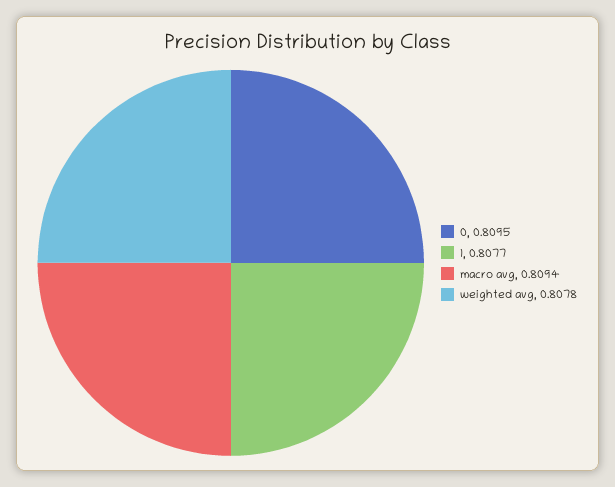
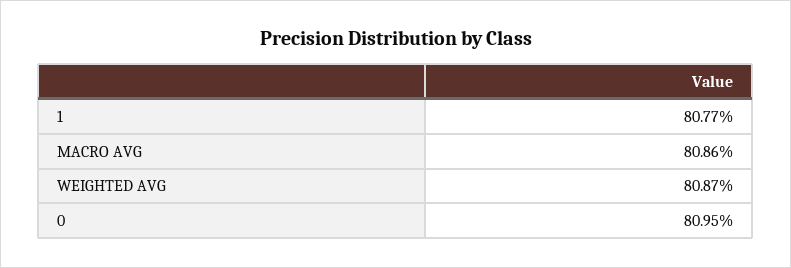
macro avg: 0.8094 -> 0.8086
weighted avg: 0.8078 -> 0.8087

